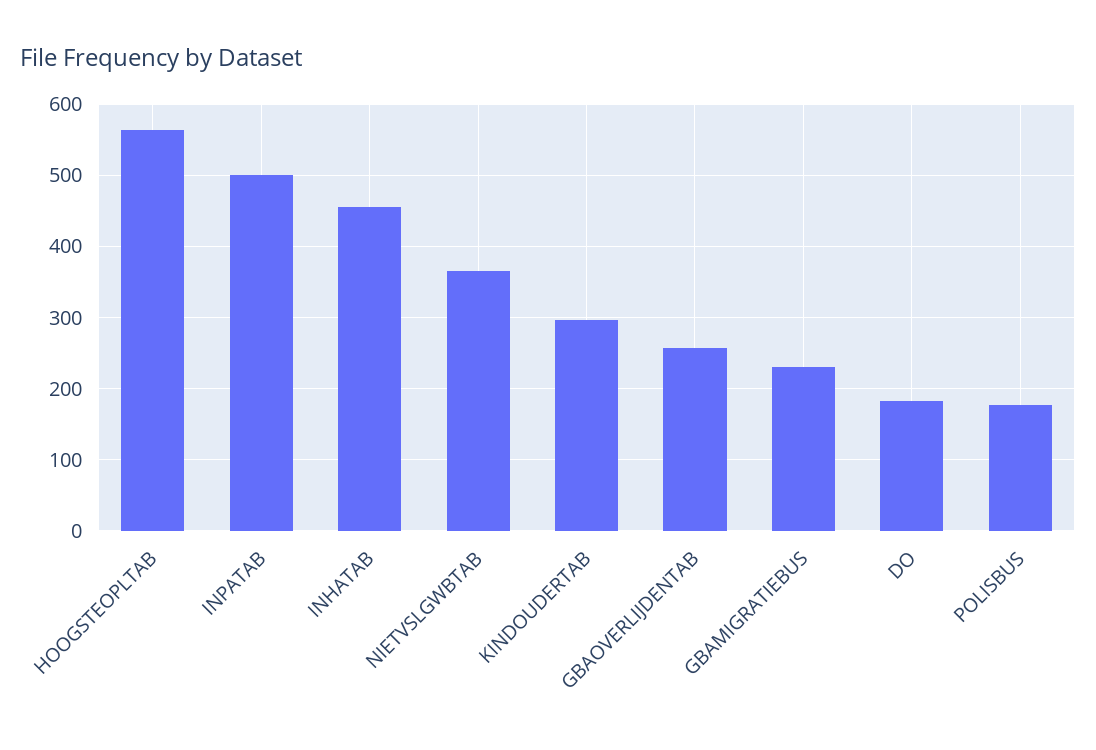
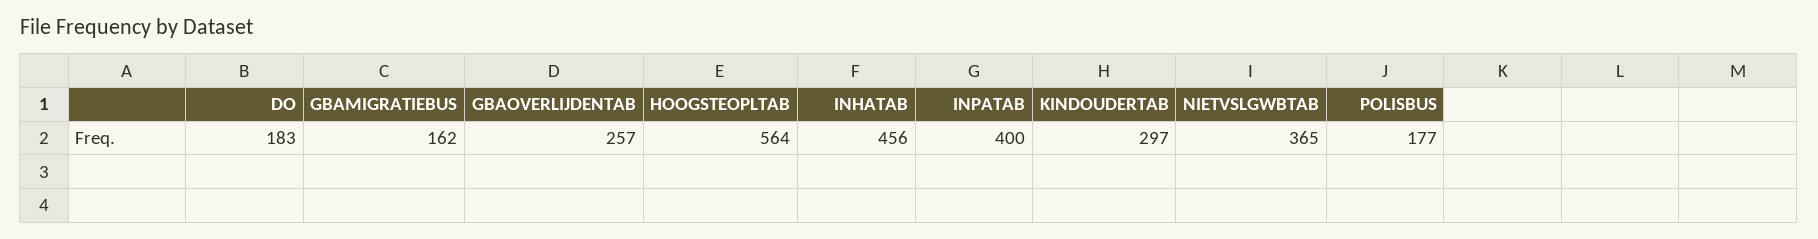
INPATAB: 500 -> 400
GBAMIGRATIEBUS: 230 -> 162

